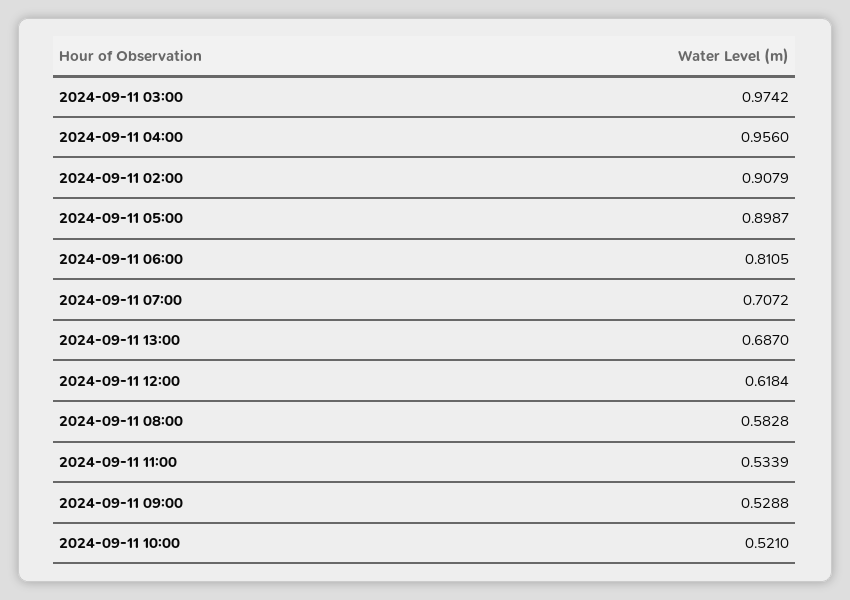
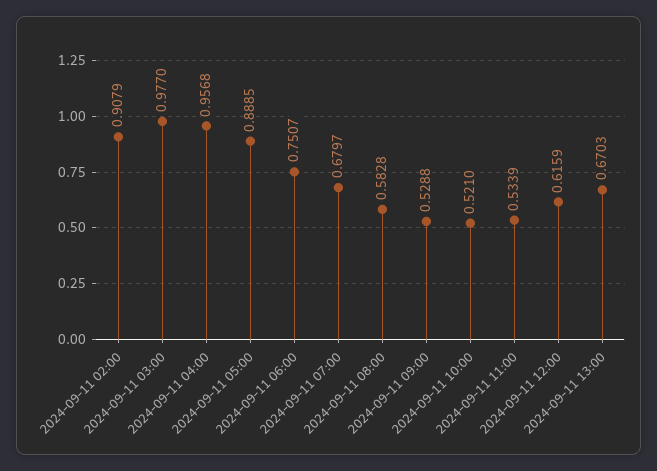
2024-09-11 03:00: 0.9742 -> 0.977
2024-09-11 04:00: 0.956 -> 0.9568
2024-09-11 05:00: 0.8987 -> 0.8885
2024-09-11 06:00: 0.8105 -> 0.7507
2024-09-11 07:00: 0.7072 -> 0.6797
2024-09-11 13:00: 0.687 -> 0.6703
2024-09-11 12:00: 0.6184 -> 0.6159

